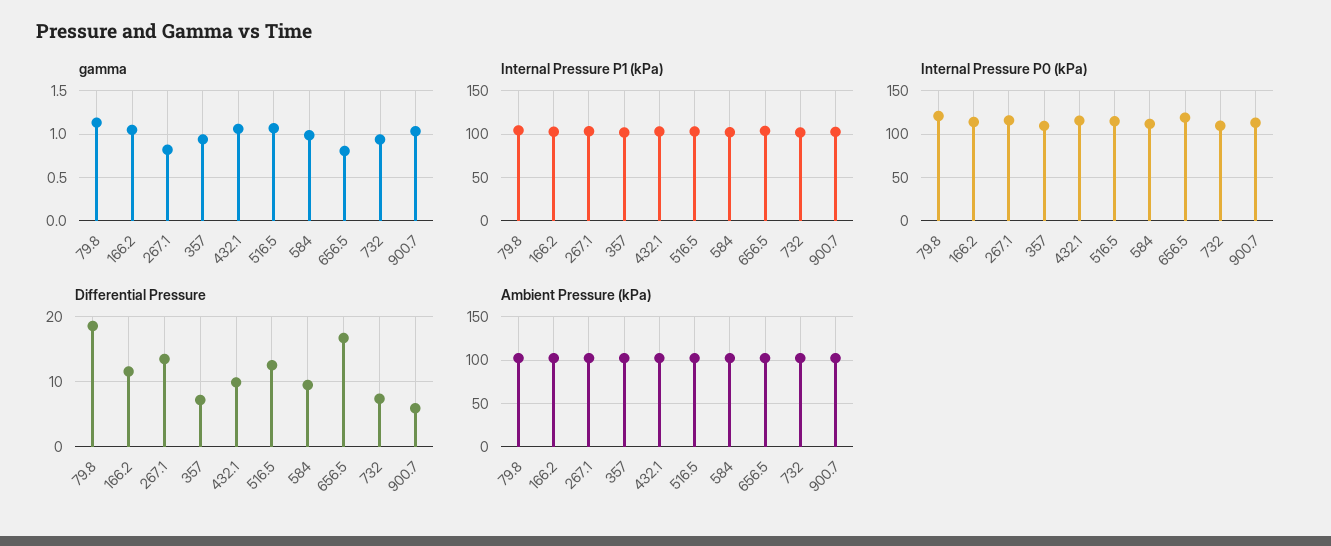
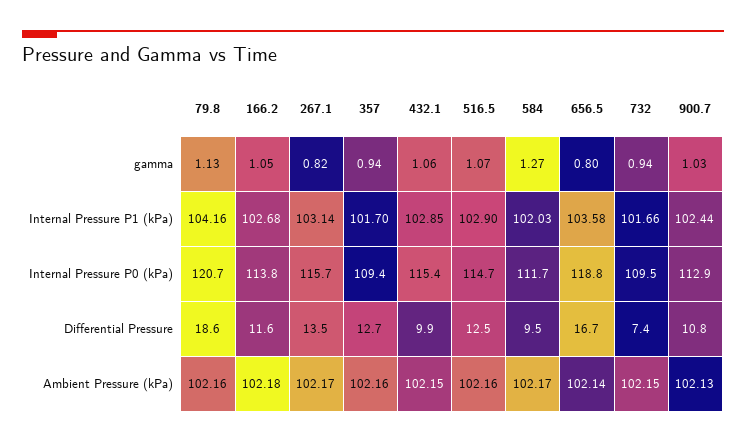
gamma, 584: 1 -> 1.27
Differential Pressure, 357: 7 -> 12.7
Differential Pressure, 900.7: 6 -> 10.8

